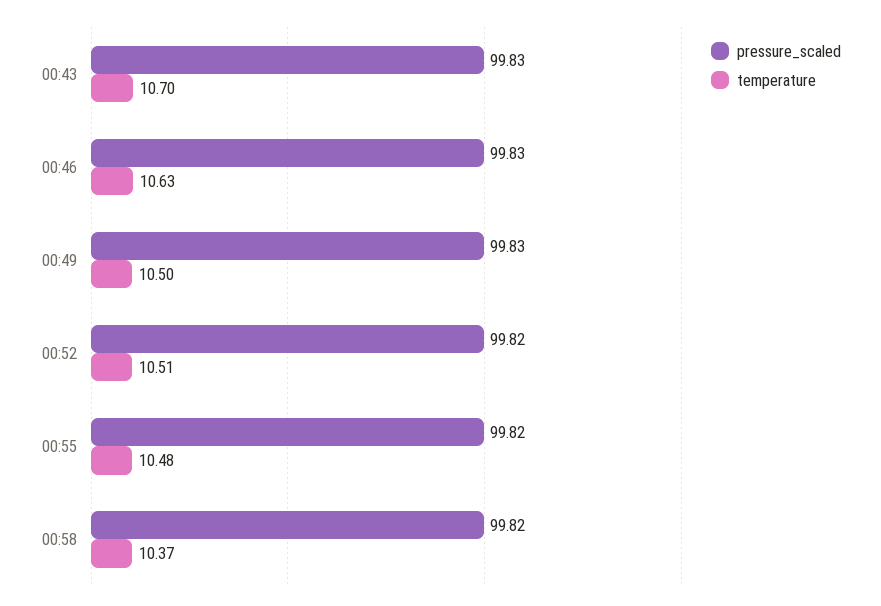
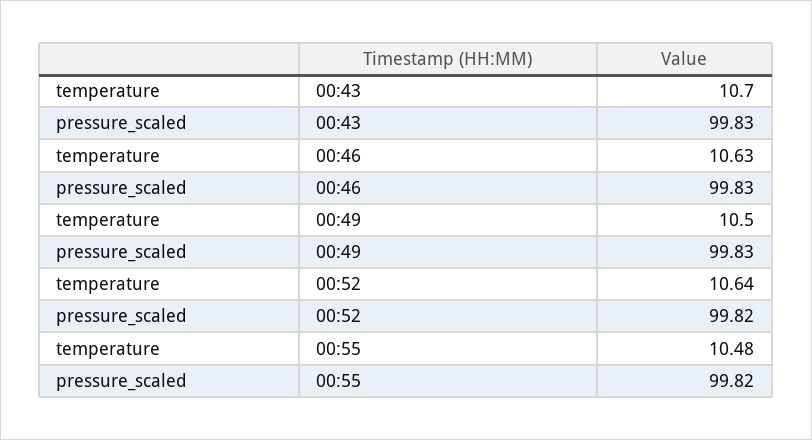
temperature, 00:52: 10.51 -> 10.64
pressure_scaled, 00:58: 99.82 -> none
temperature, 00:58: 10.37 -> none

